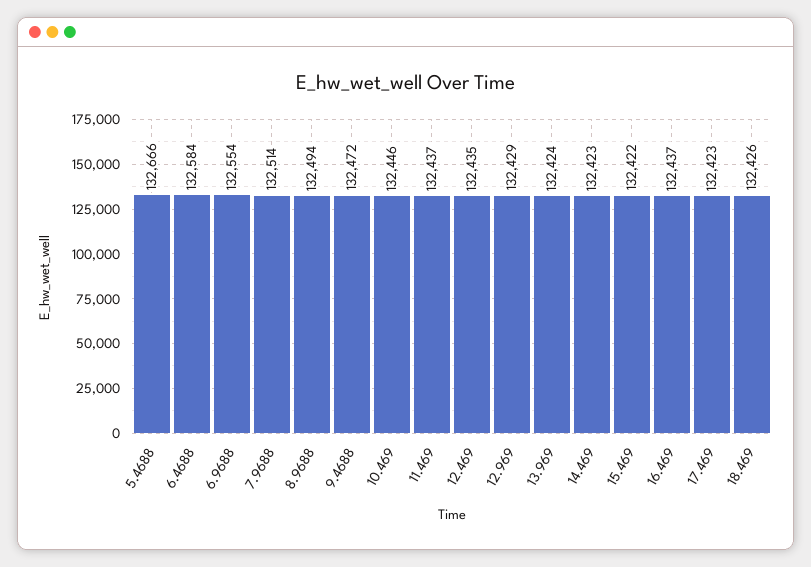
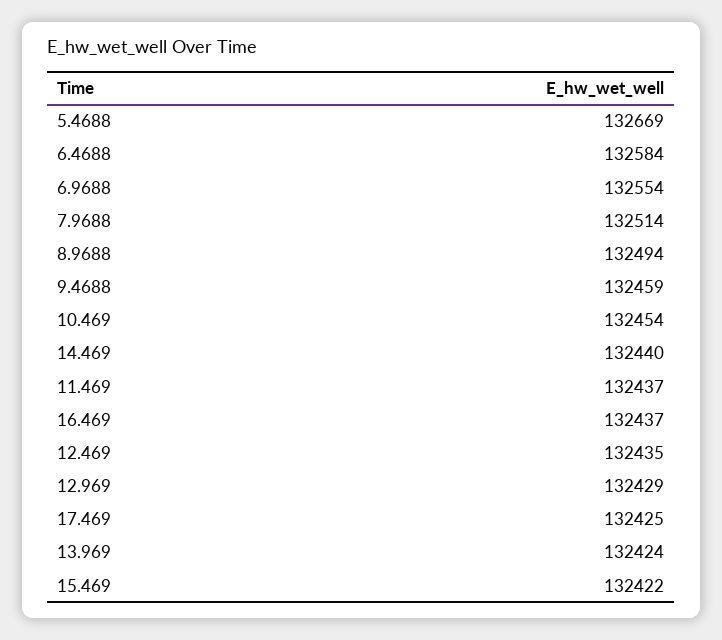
5.4688: 132666 -> 132669
9.4688: 132472 -> 132459
10.469: 132446 -> 132454
14.469: 132423 -> 132440
17.469: 132423 -> 132425
18.469: 132426 -> none

